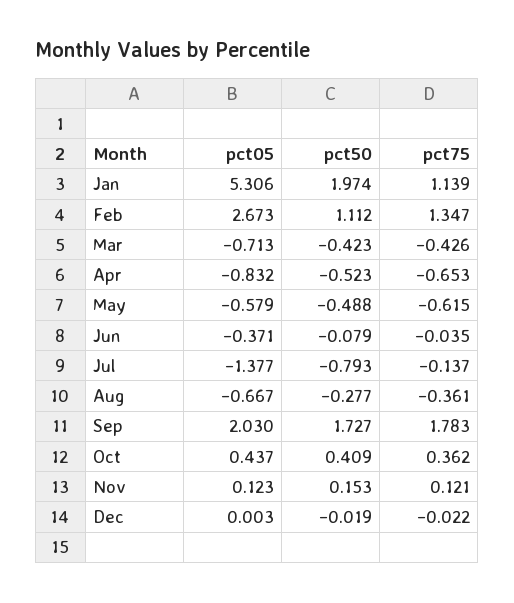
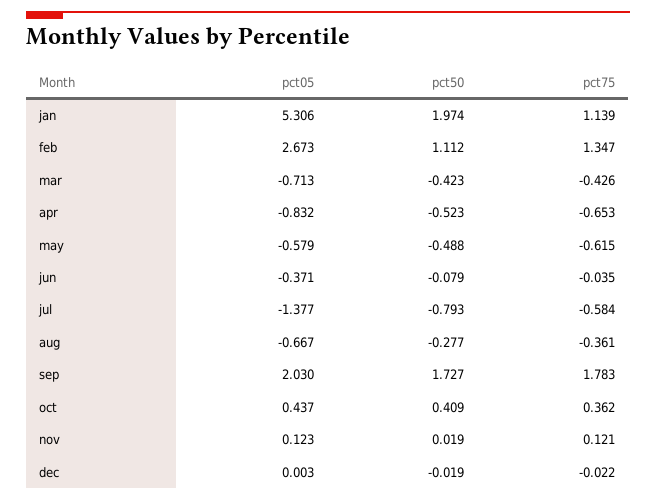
pct75, Jul: -0.137 -> -0.584
pct50, Nov: 0.153 -> 0.019

